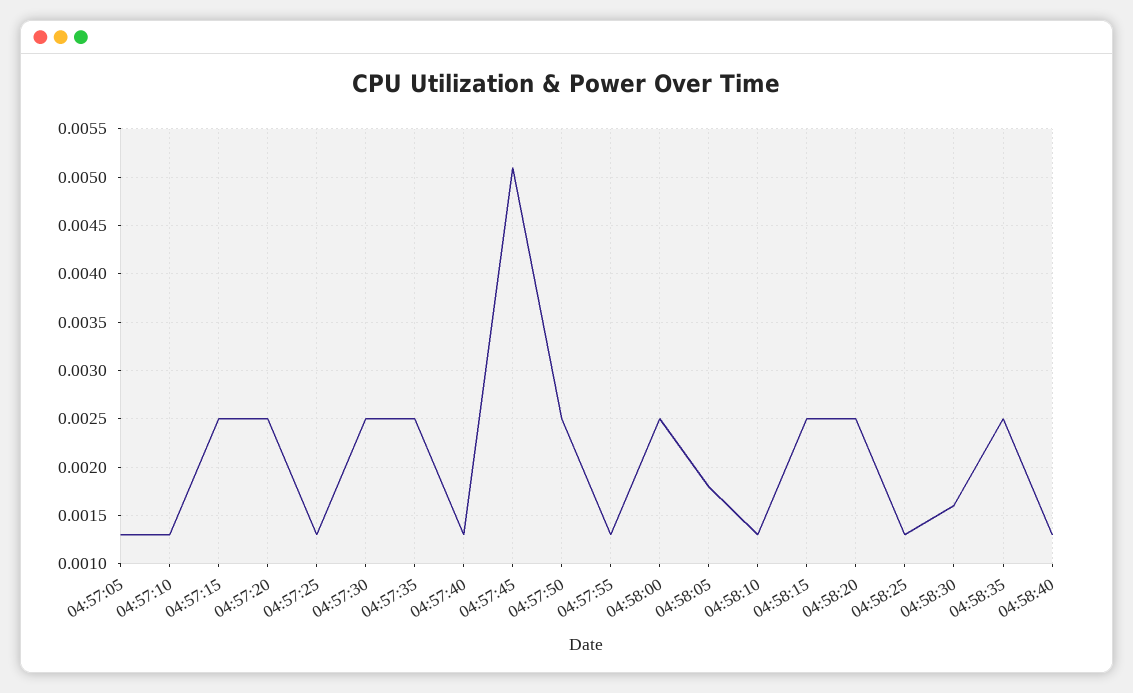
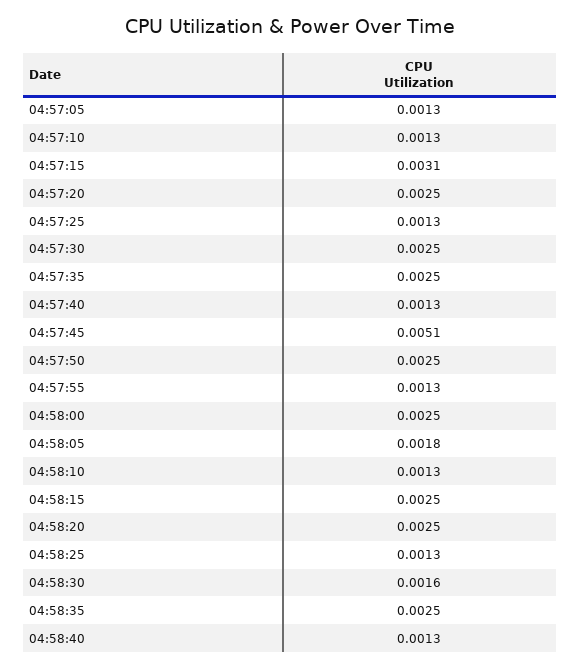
04:57:15: 0.0025 -> 0.0031

